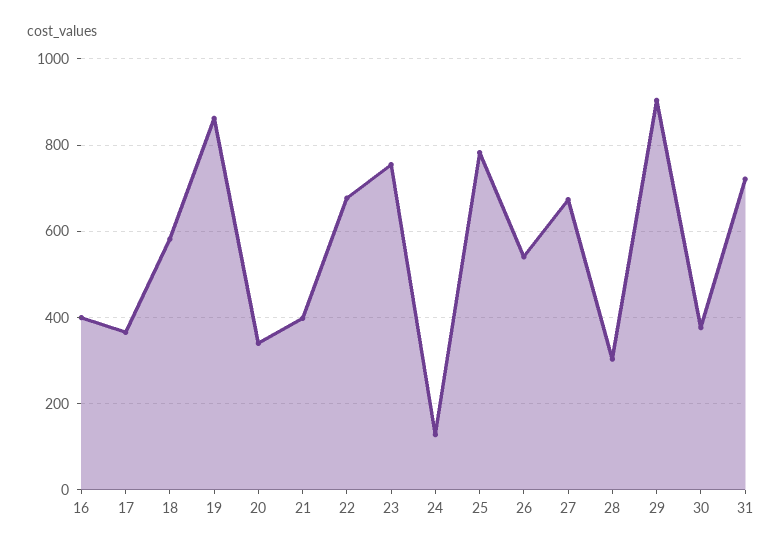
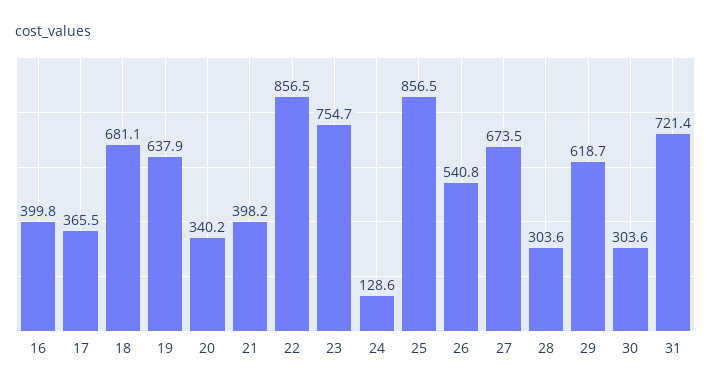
18: 580 -> 681.1
19: 860 -> 637.9
22: 680 -> 856.5
25: 780 -> 856.5
29: 900 -> 618.7
30: 380 -> 303.6

